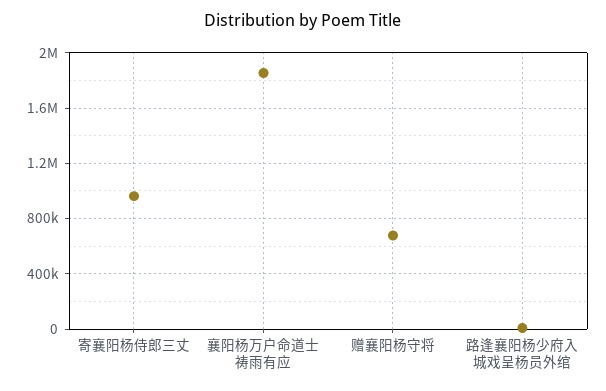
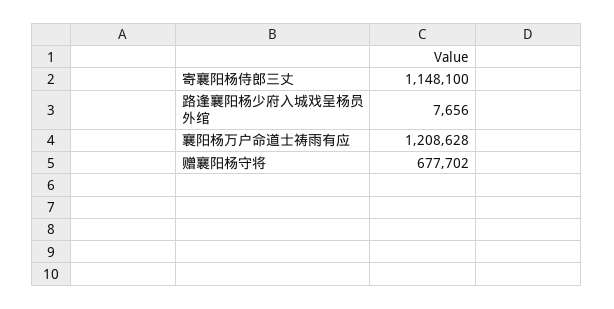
寄襄阳杨侍郎三丈: 950000 -> 1148100
襄阳杨万户命道士祷雨有应: 1850000 -> 1208628

